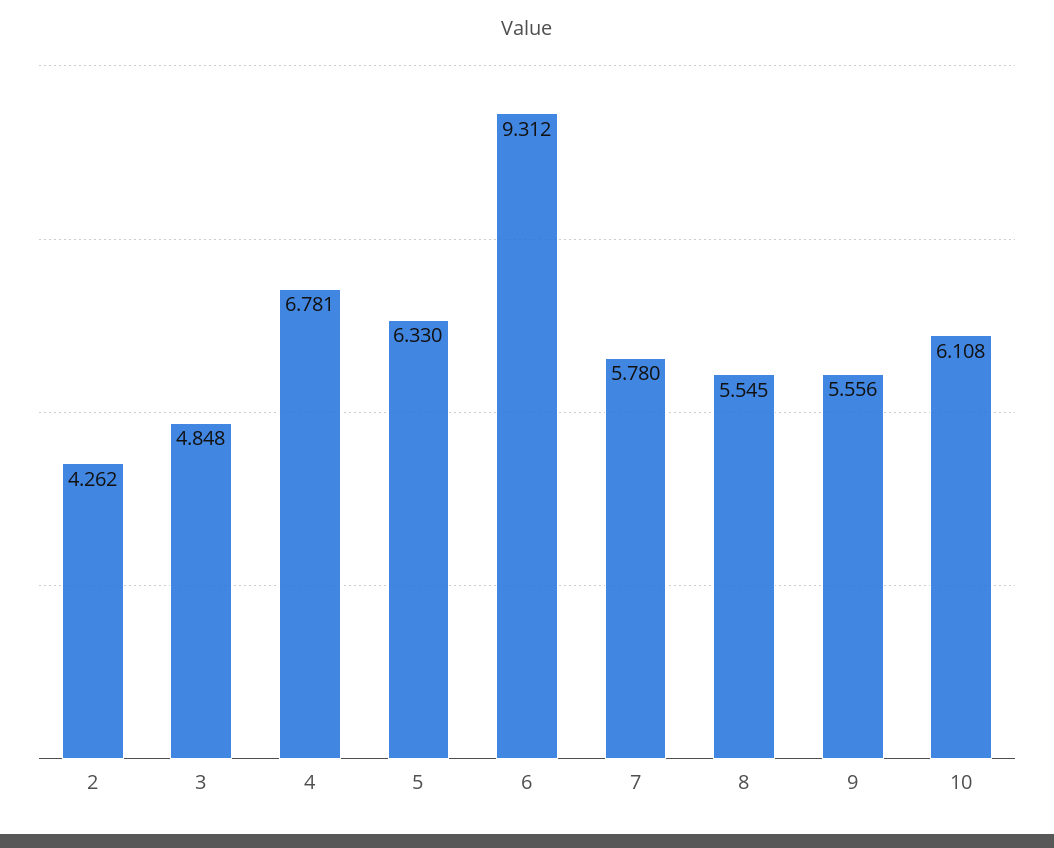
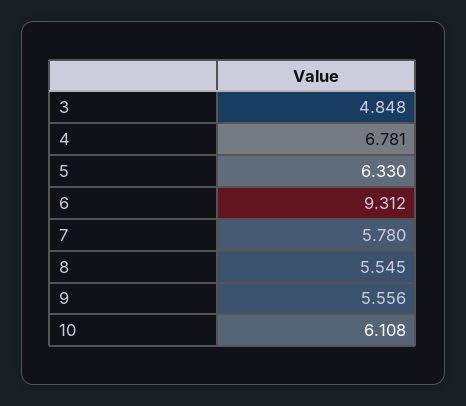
2: 4.262 -> none

